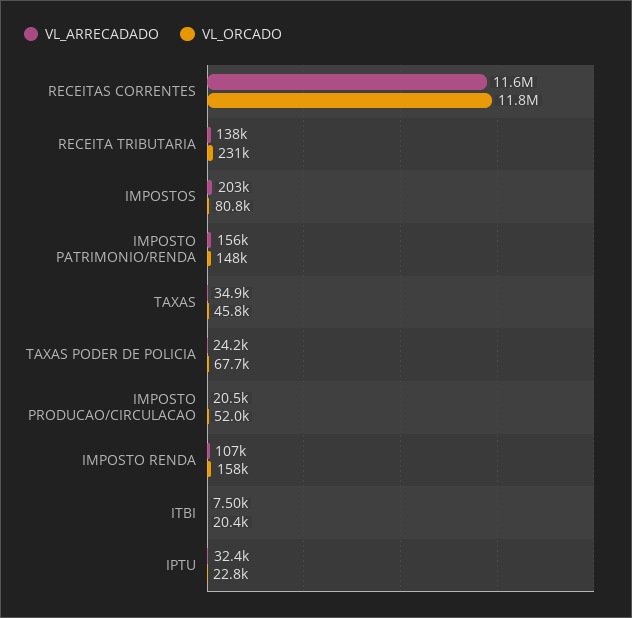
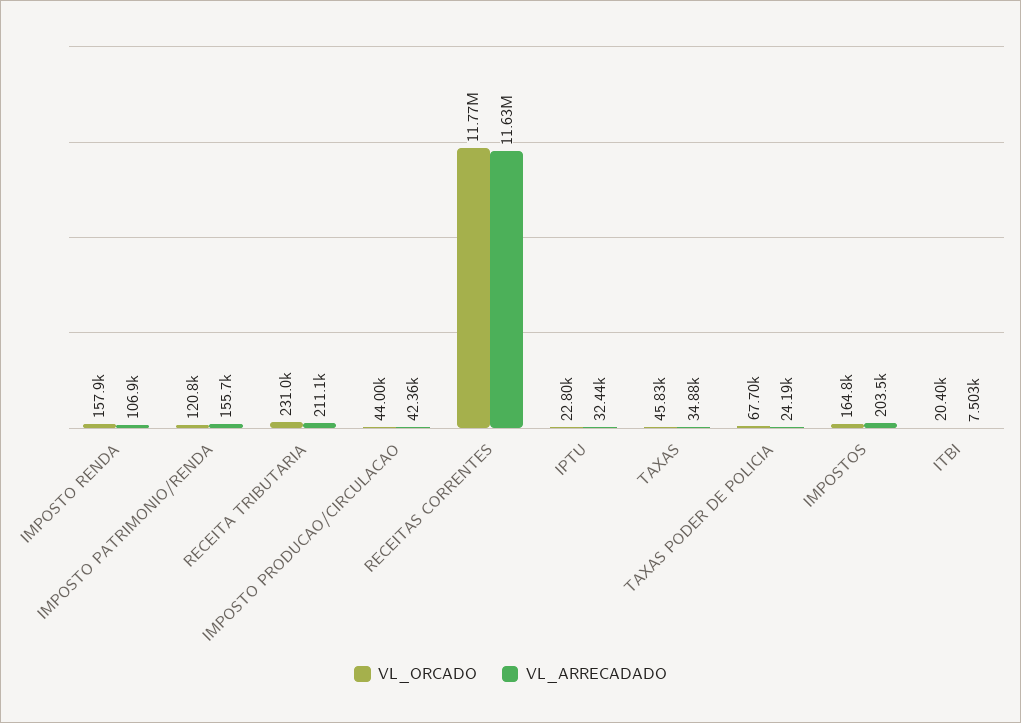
VL_ARRECADADO, RECEITA TRIBUTARIA: 138000 -> 211100
VL_ORCADO, IMPOSTOS: 80800 -> 164800
VL_ORCADO, IMPOSTO PATRIMONIO/RENDA: 148000 -> 120800
VL_ARRECADADO, IMPOSTO PRODUCAO/CIRCULACAO: 20500 -> 42360
VL_ORCADO, IMPOSTO PRODUCAO/CIRCULACAO: 52000 -> 44000

